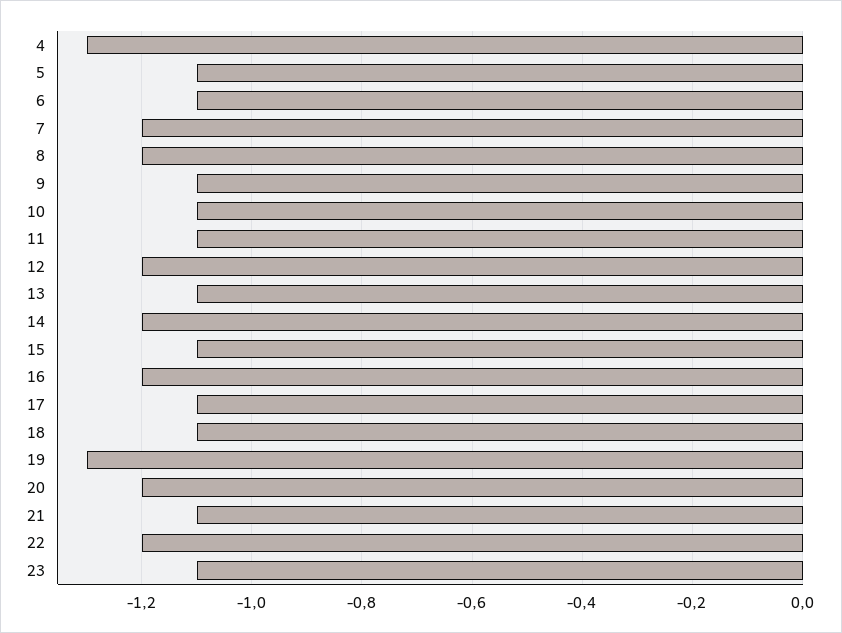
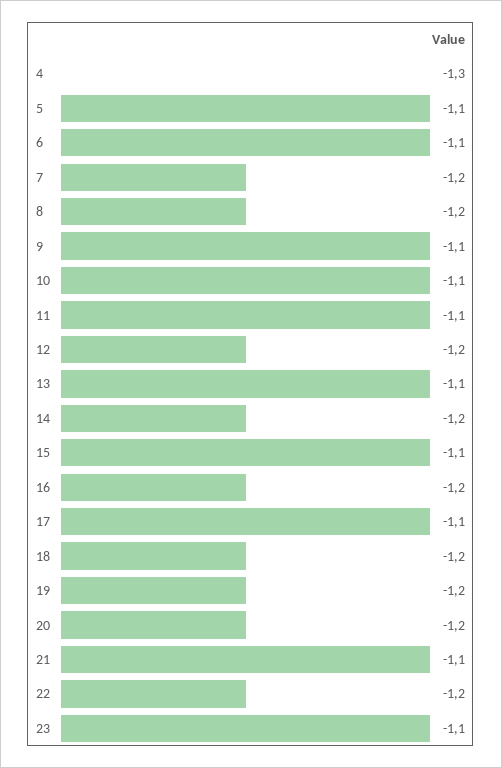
18: -1.1 -> -1.2
19: -1.3 -> -1.2

